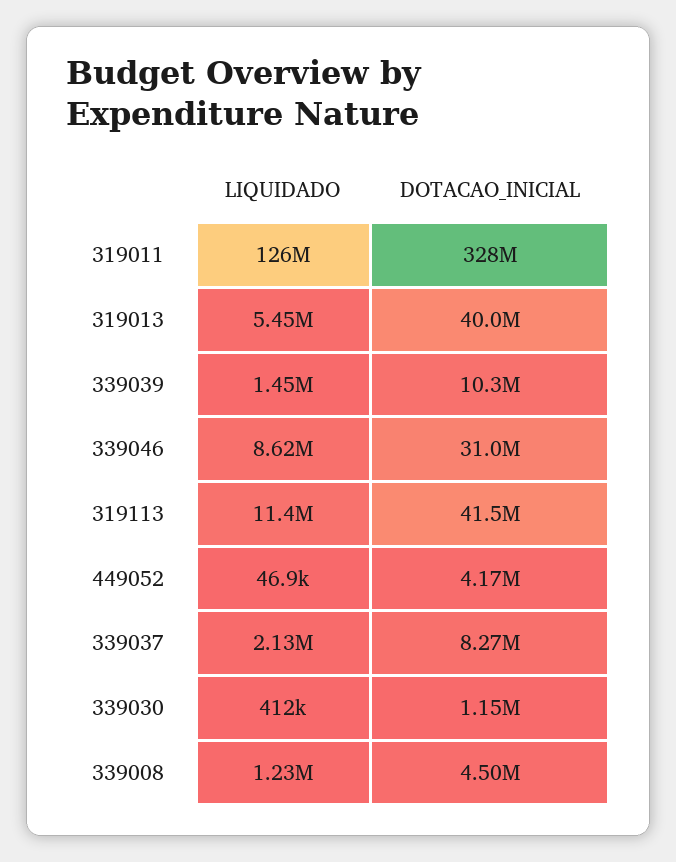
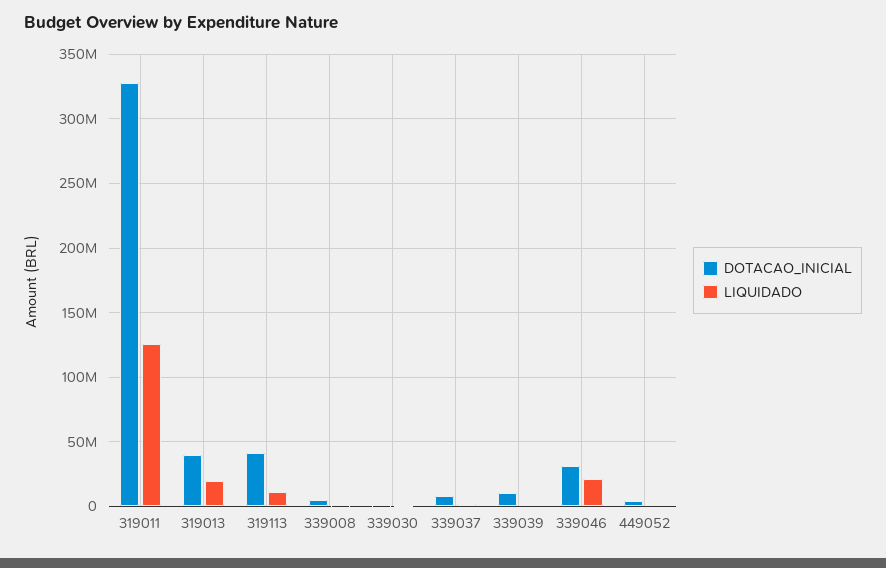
LIQUIDADO, 319013: 5450000 -> 20000000
LIQUIDADO, 339046: 8620000 -> 20000000

